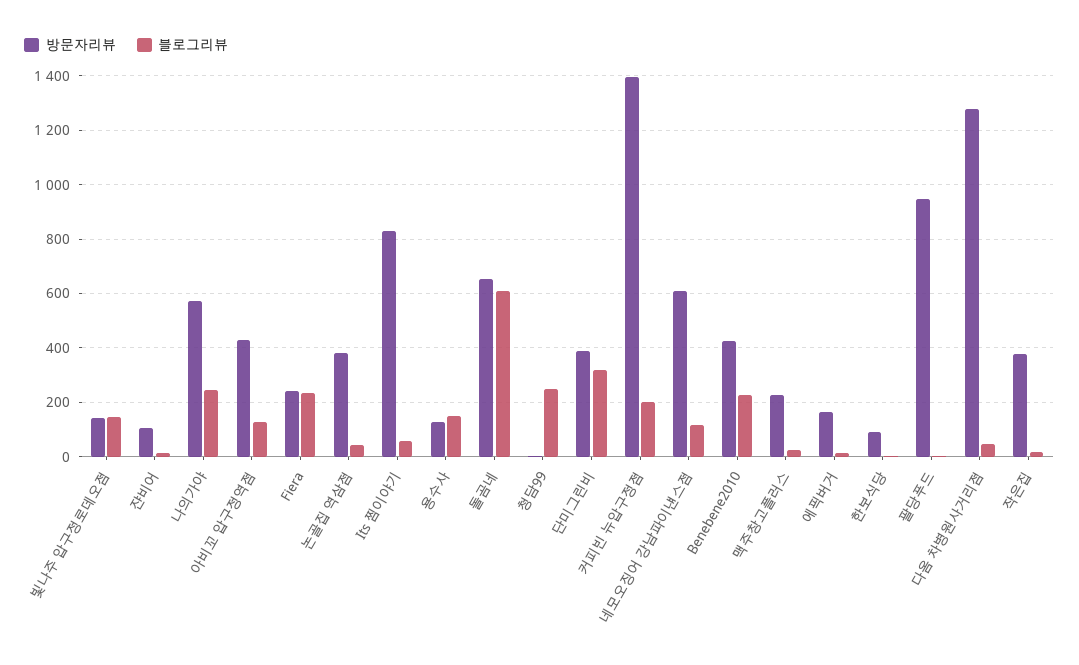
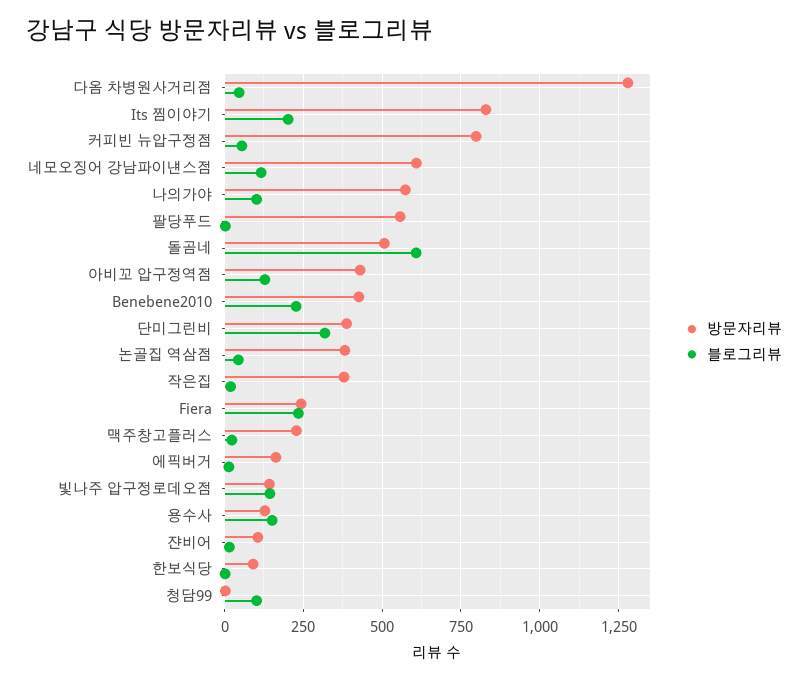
블로그리뷰, 나의가야: 250 -> 100
블로그리뷰, Its 찜이야기: 50 -> 200
방문자리뷰, 돌곰네: 650 -> 500
블로그리뷰, 청담99: 250 -> 100
방문자리뷰, 커피빈 뉴압구정점: 1400 -> 800
블로그리뷰, 커피빈 뉴압구정점: 200 -> 50
방문자리뷰, 팔당푸드: 950 -> 550

